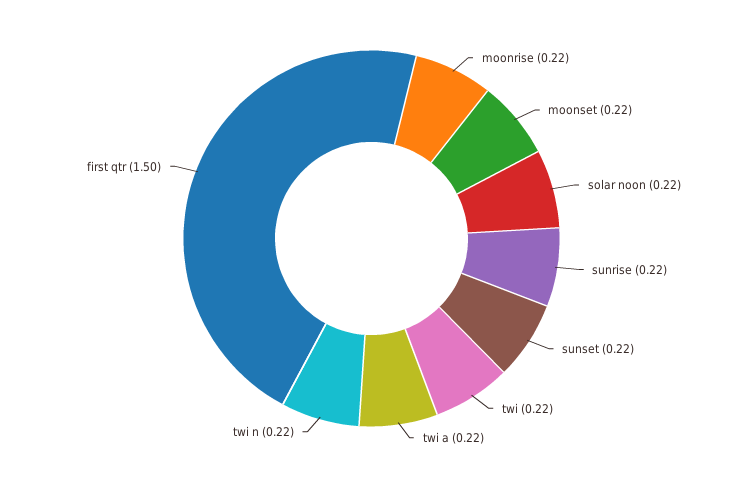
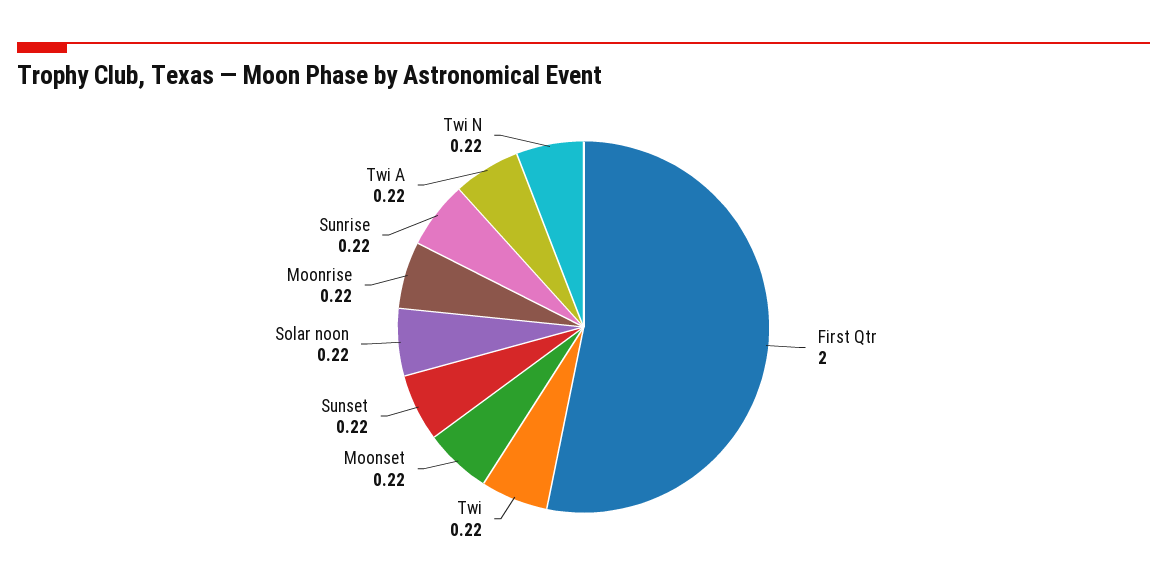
first qtr: 1.5 -> 2

